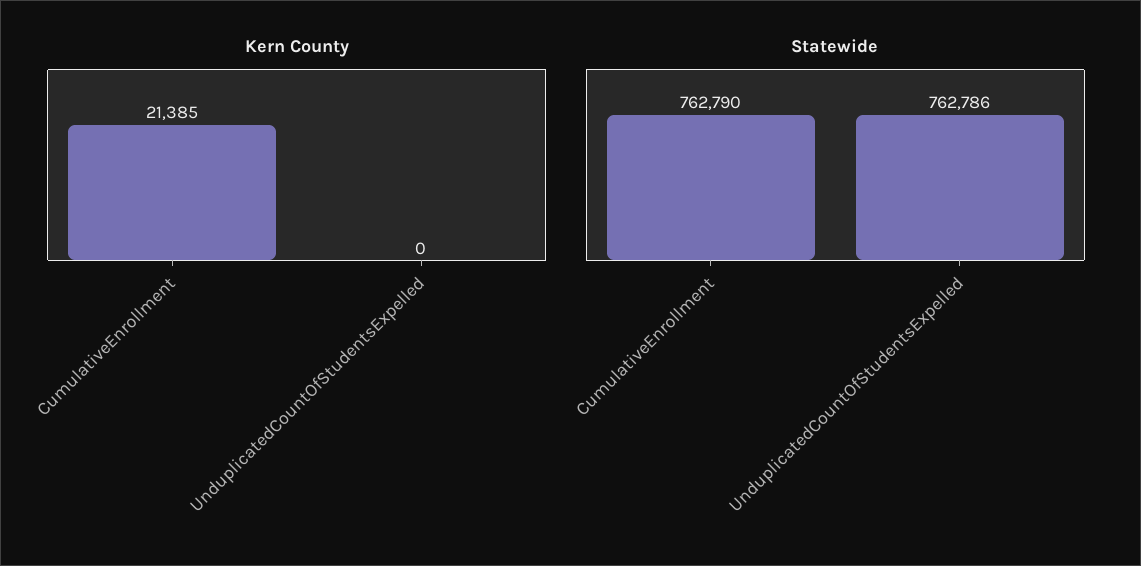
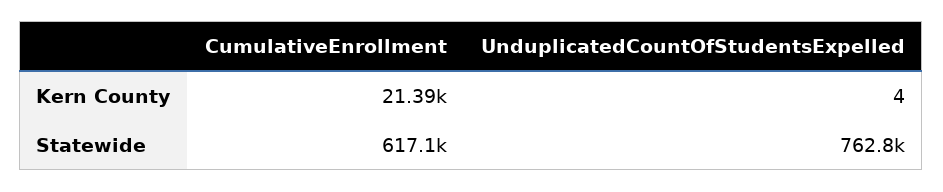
Kern County, UnduplicatedCountOfStudentsExpelled: 0 -> 4
Statewide, CumulativeEnrollment: 762790 -> 617100

